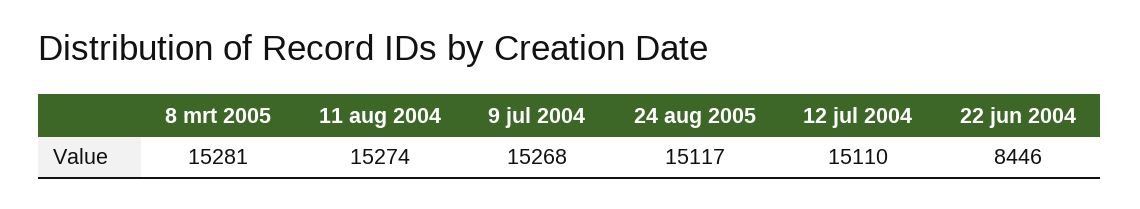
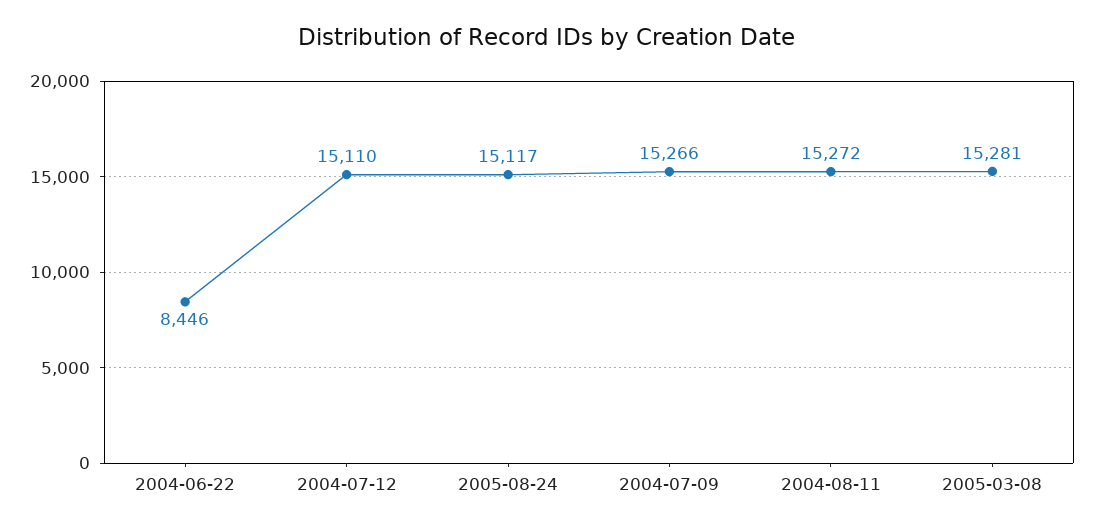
11 aug 2004: 15274 -> 15272
9 jul 2004: 15268 -> 15266

